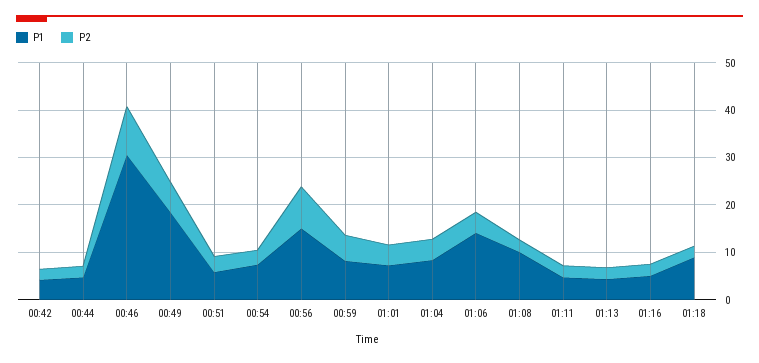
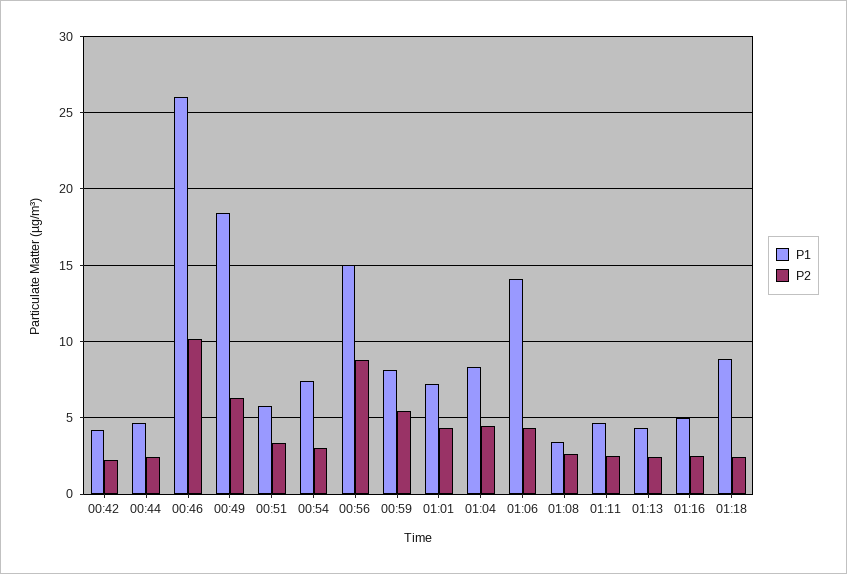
P1, 00:46: 30 -> 26
P1, 01:08: 10 -> 3.5

